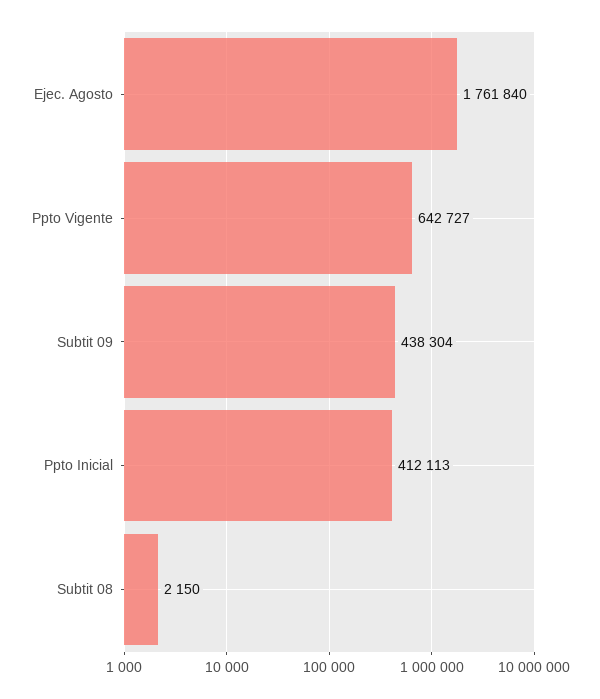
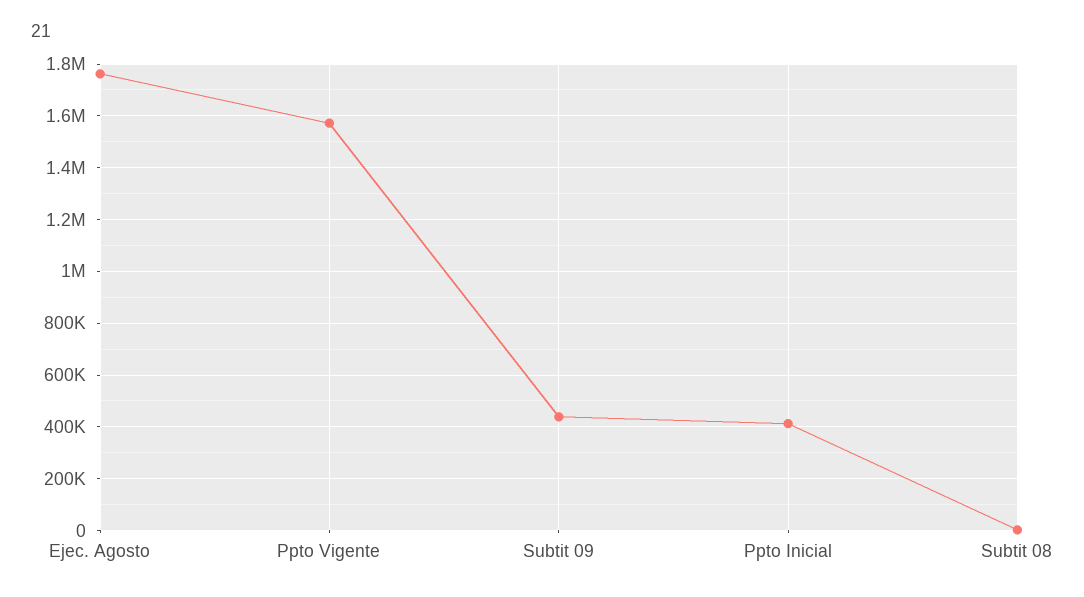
Ppto Vigente: 642727 -> 1575000

